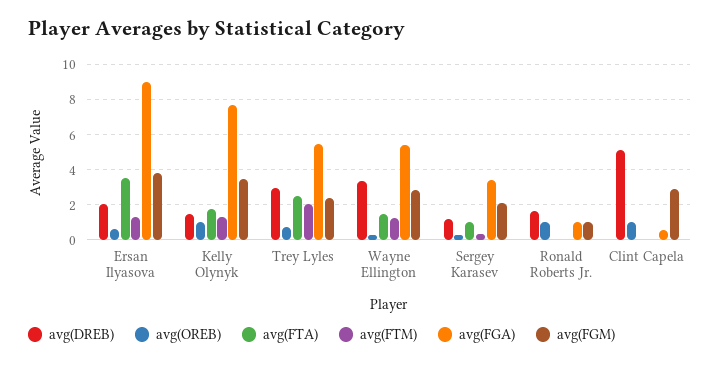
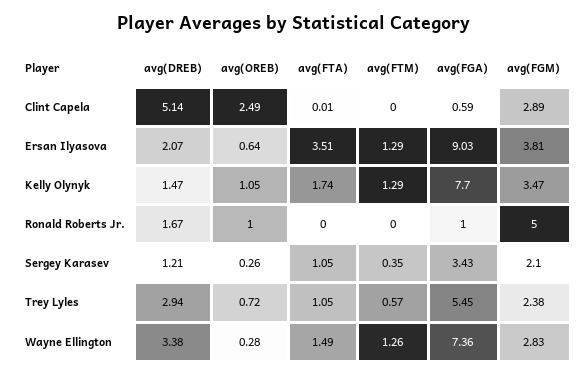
avg(FTA), Trey Lyles: 2.5 -> 1.05
avg(FTM), Trey Lyles: 2 -> 0.57
avg(FGA), Wayne Ellington: 5.5 -> 7.36
avg(FGM), Ronald Roberts Jr.: 1 -> 5
avg(OREB), Clint Capela: 1 -> 2.49

